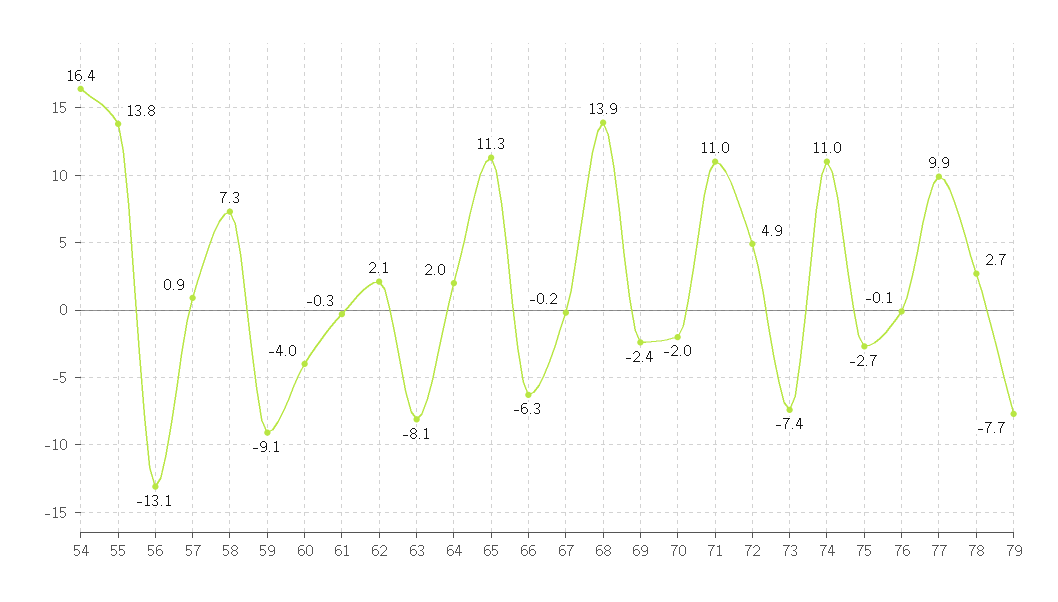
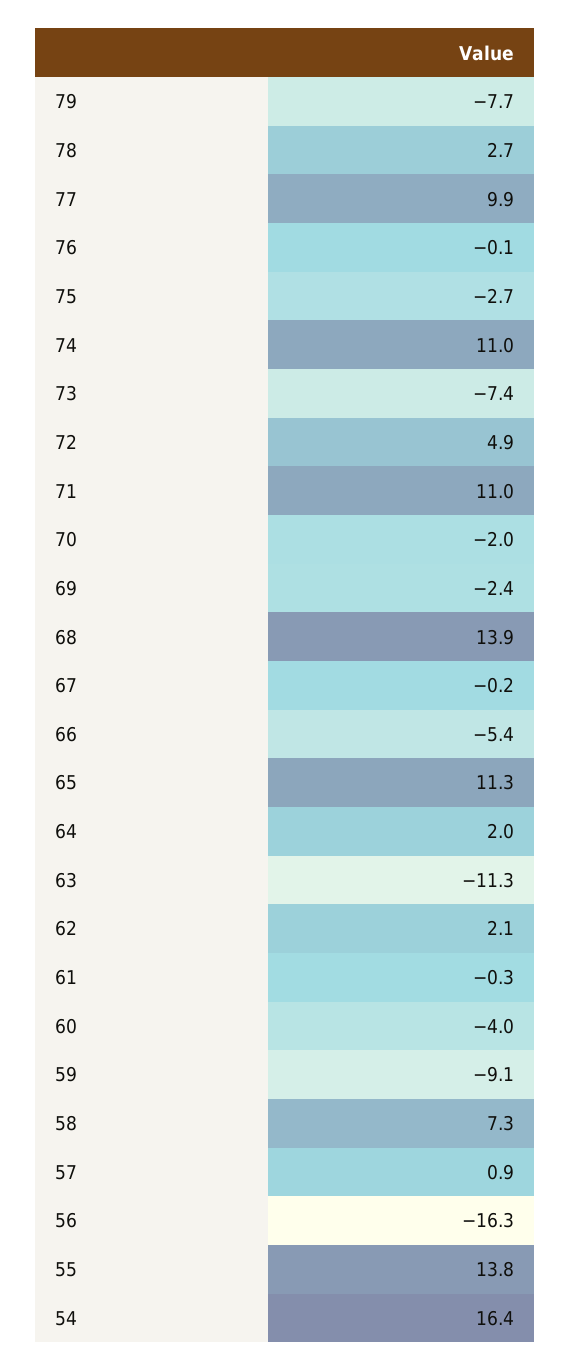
56: -13.1 -> -16.3
63: -8.1 -> -11.3
66: -6.3 -> -5.4

